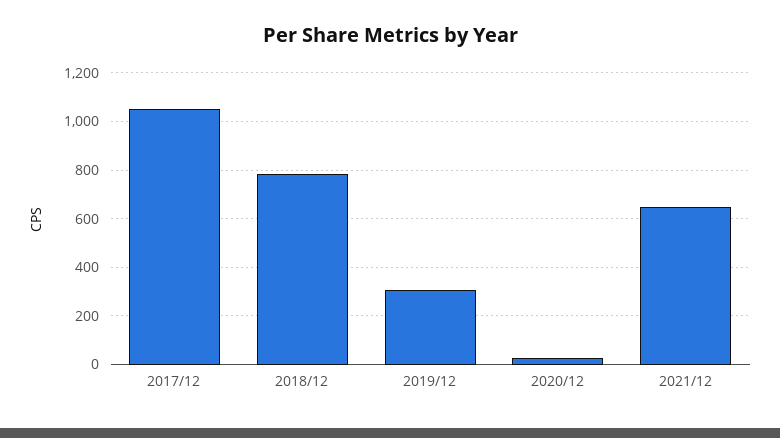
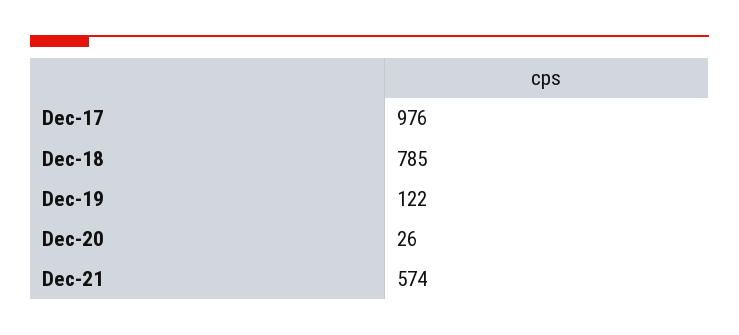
2017/12: 1050 -> 976
2019/12: 300 -> 122
2021/12: 650 -> 574

